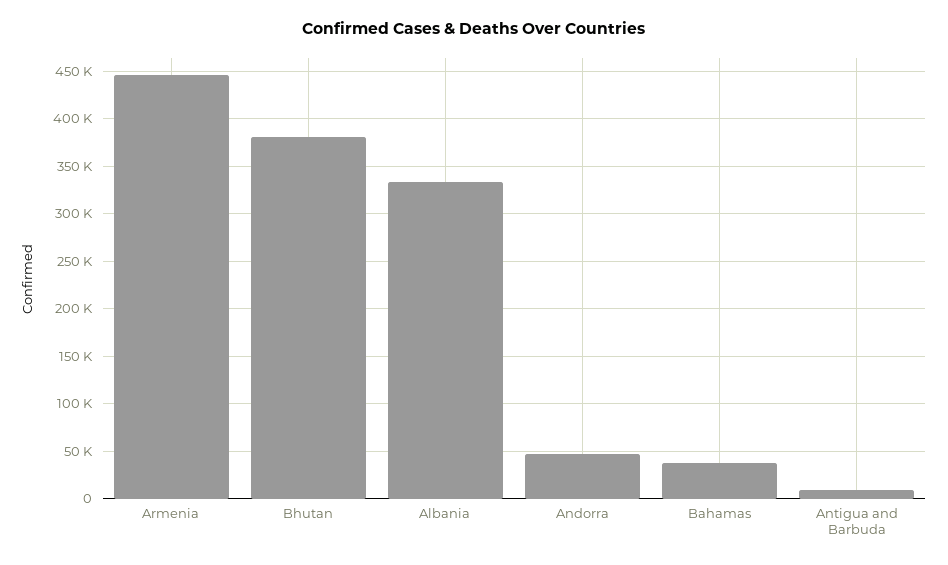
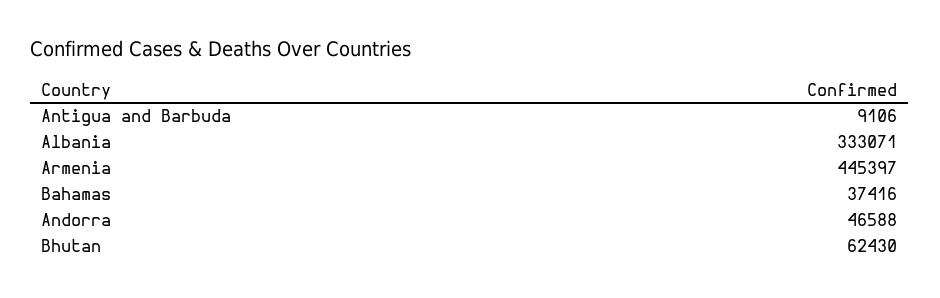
Bhutan: 380000 -> 62430

